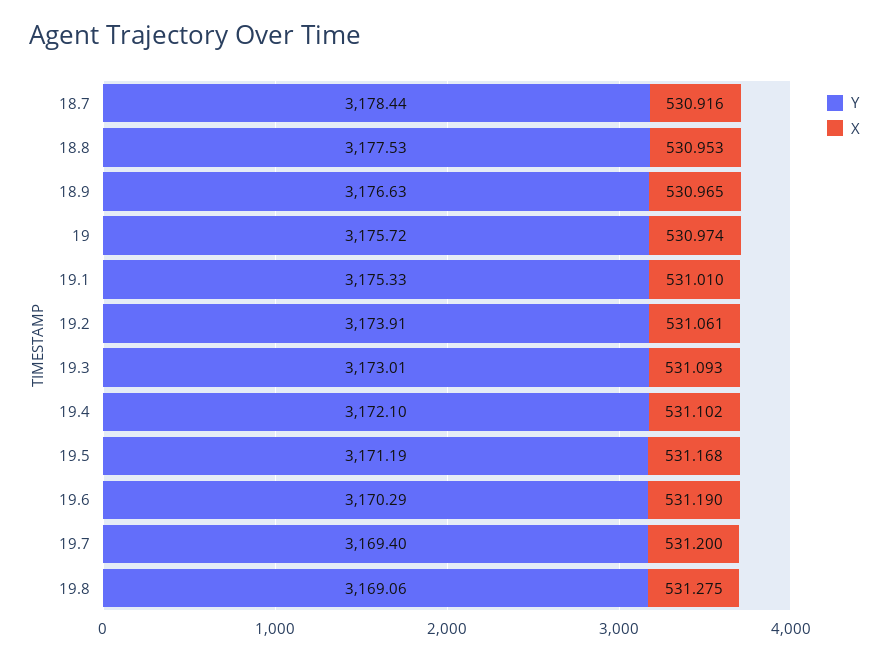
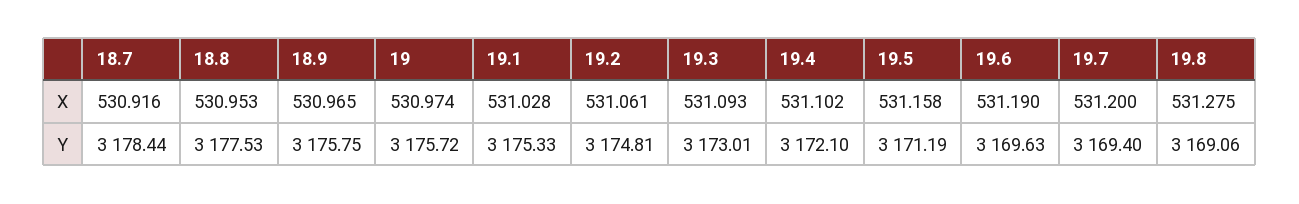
Y, 18.9: 3176.63 -> 3175.75
X, 19.1: 531.01 -> 531.028
Y, 19.2: 3173.91 -> 3174.81
X, 19.5: 531.168 -> 531.158
Y, 19.6: 3170.29 -> 3169.63

